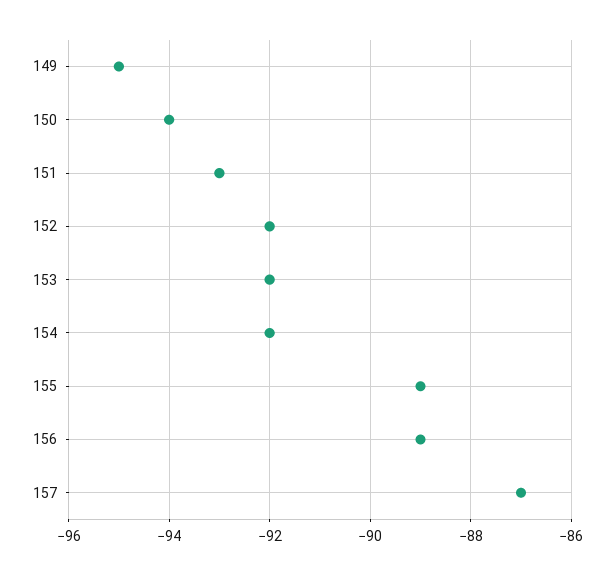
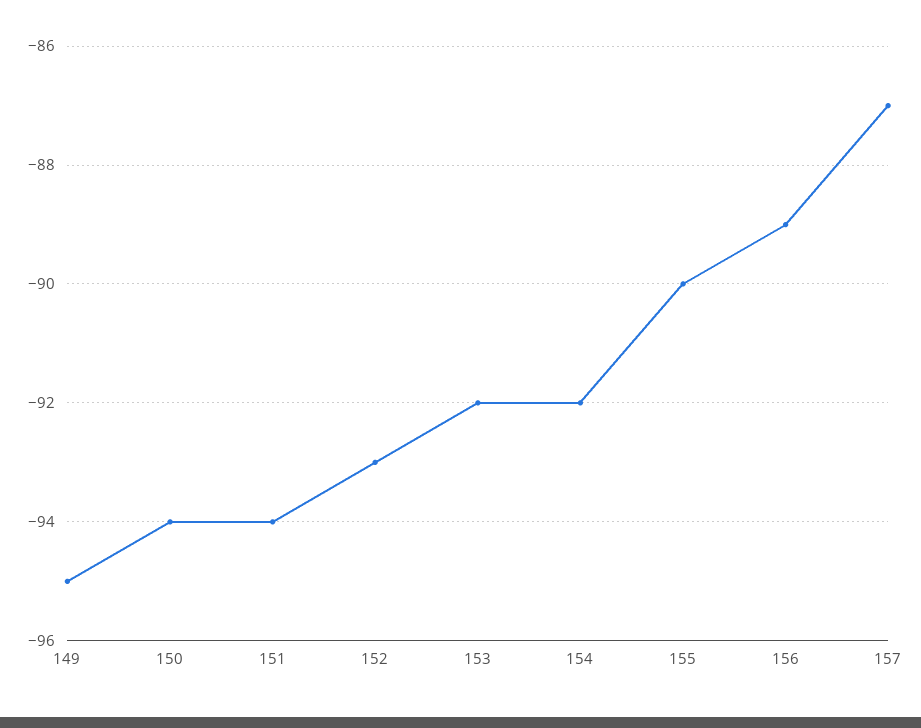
151: -93 -> -94
152: -92 -> -93
155: -89 -> -90

